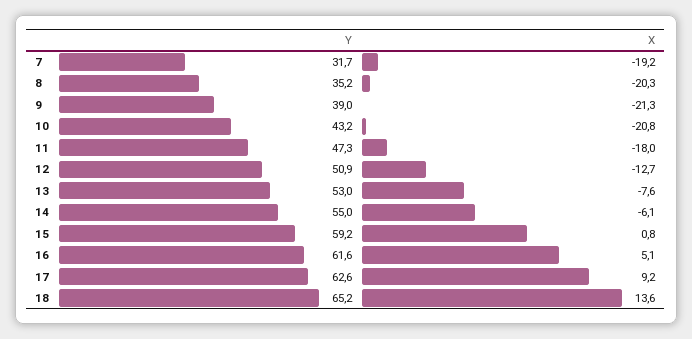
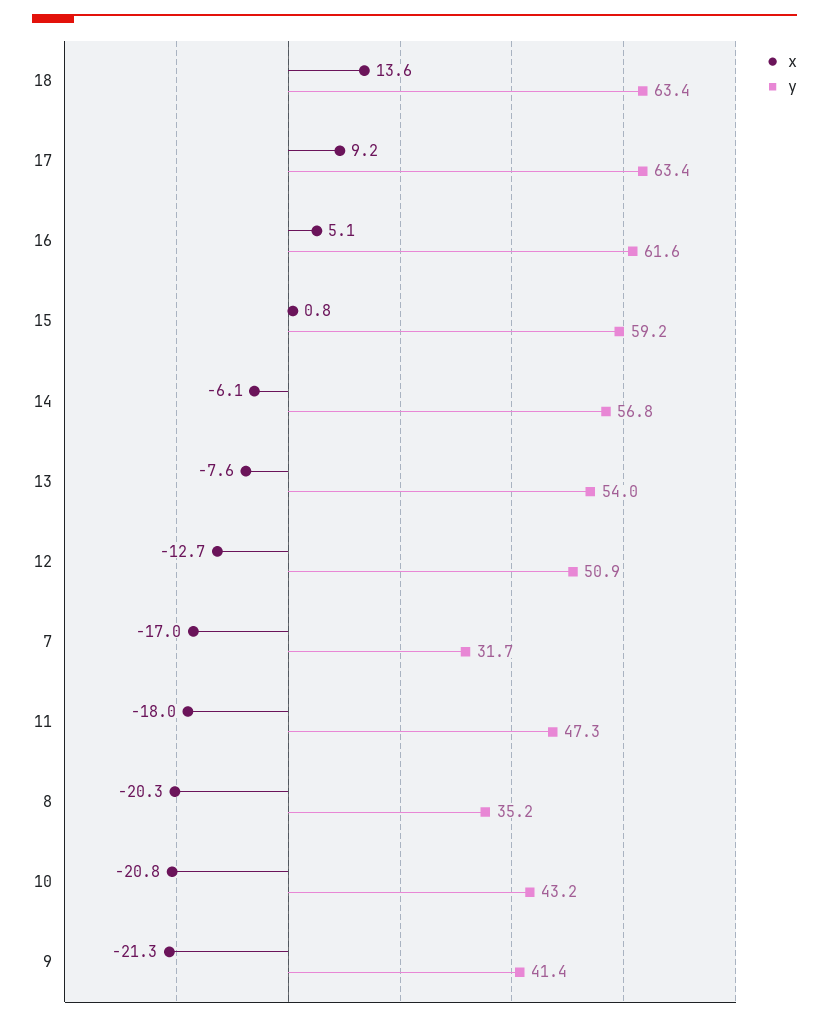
X, 7: -19.2 -> -17
Y, 9: 39 -> 41.4
Y, 13: 53 -> 54
Y, 14: 55 -> 56.8
Y, 17: 62.6 -> 63.4
Y, 18: 65.2 -> 63.4

